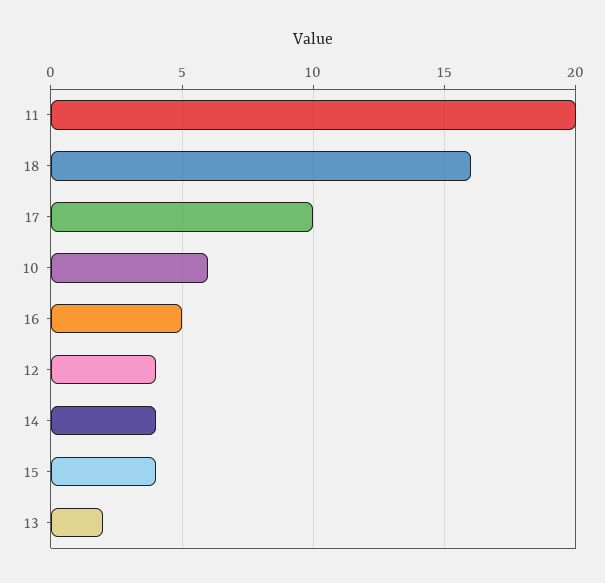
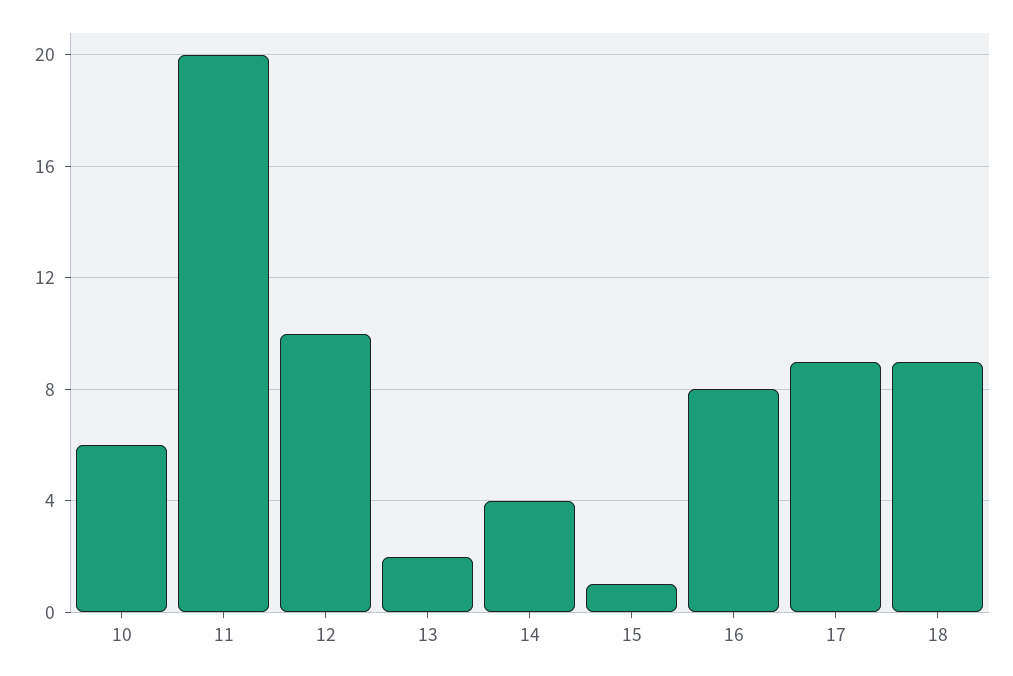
18: 16 -> 9
17: 10 -> 9
16: 5 -> 8
12: 4 -> 10
15: 4 -> 1

